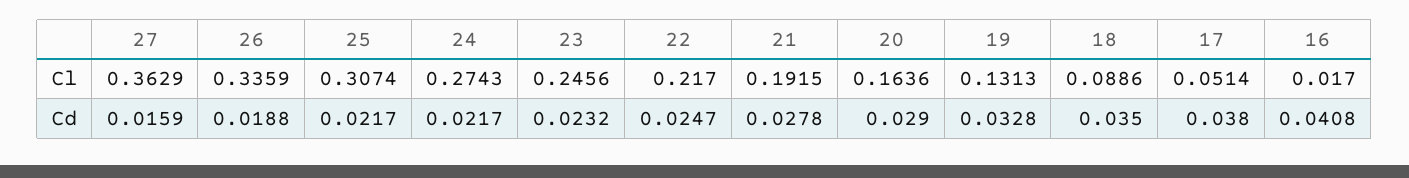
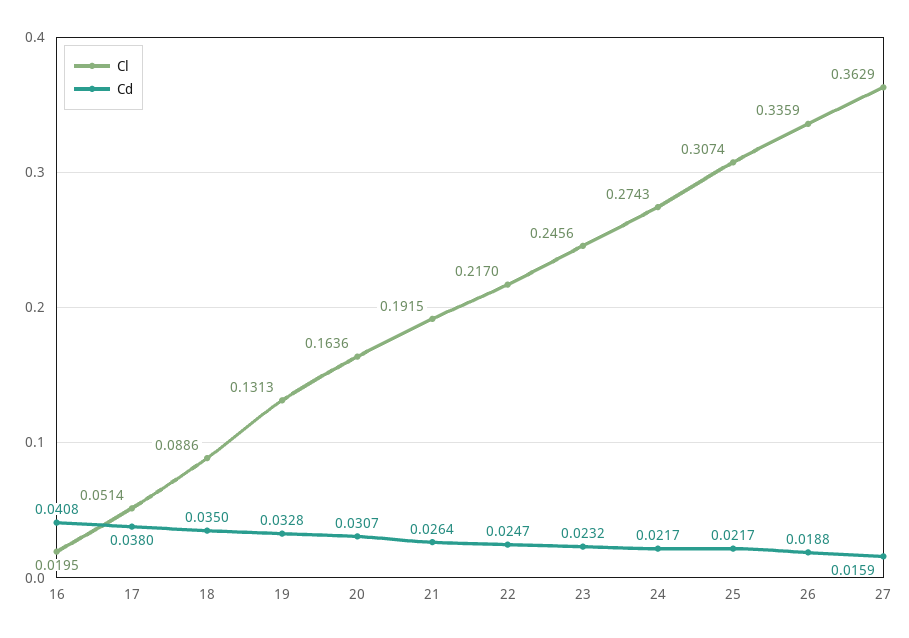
Cl, 16: 0.017 -> 0.0195
Cd, 21: 0.0278 -> 0.0264
Cd, 20: 0.029 -> 0.0307

